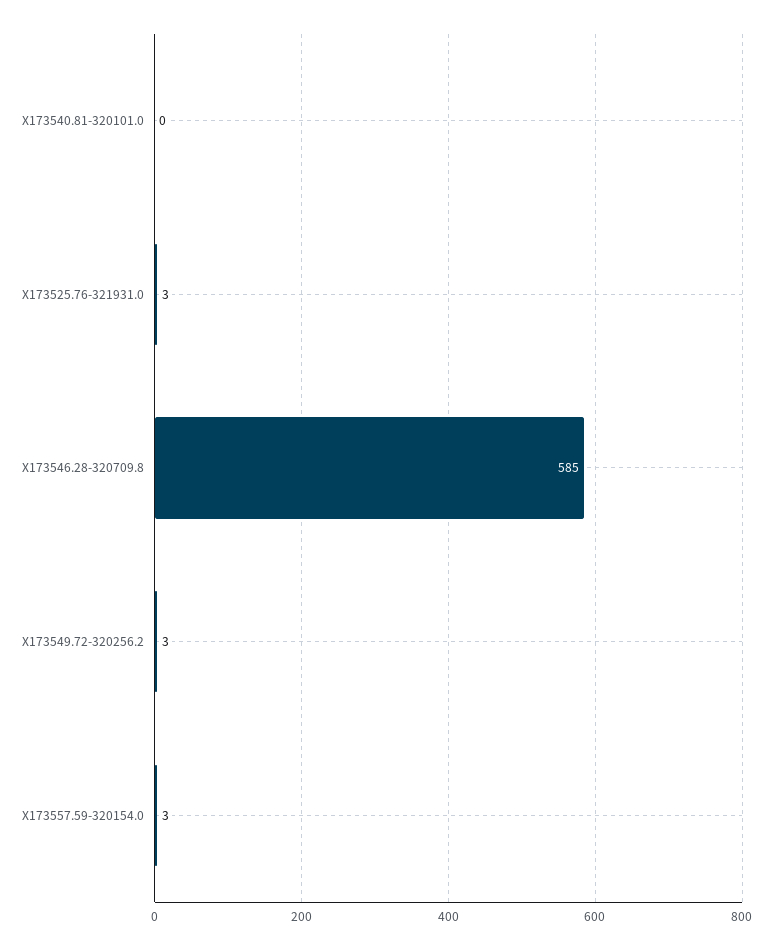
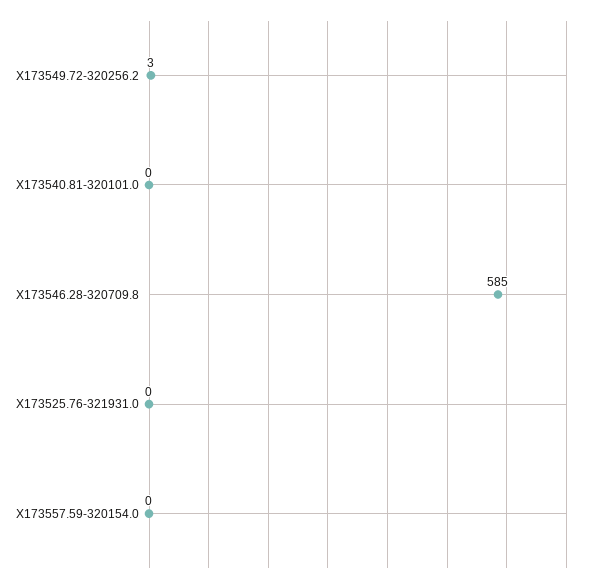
X173525.76-321931.0: 3 -> 0
X173557.59-320154.0: 3 -> 0

